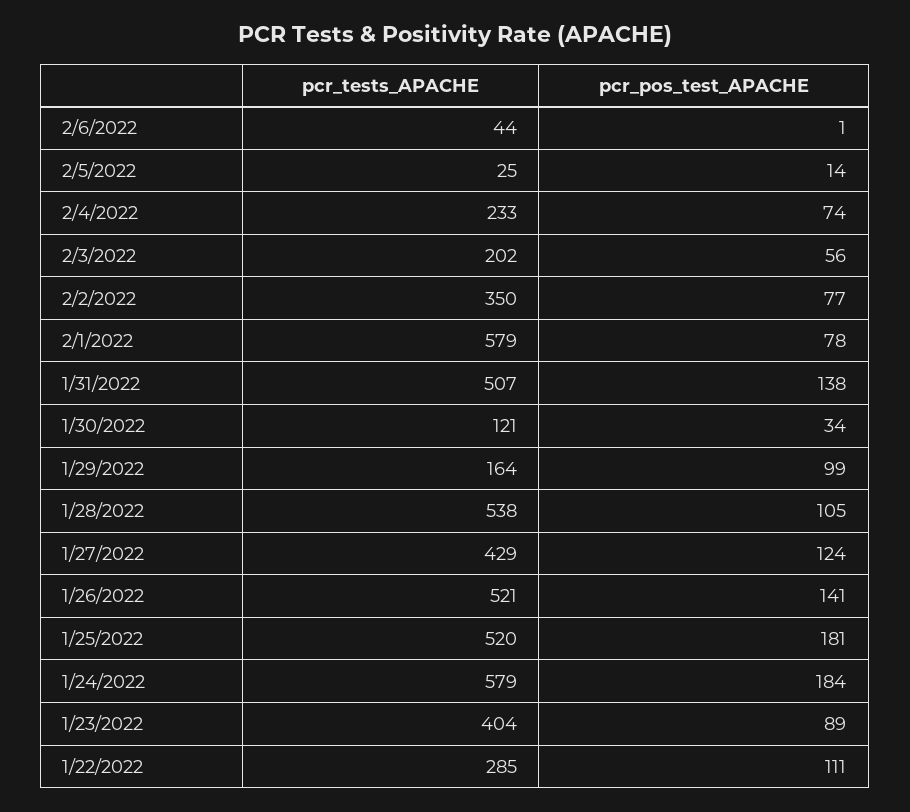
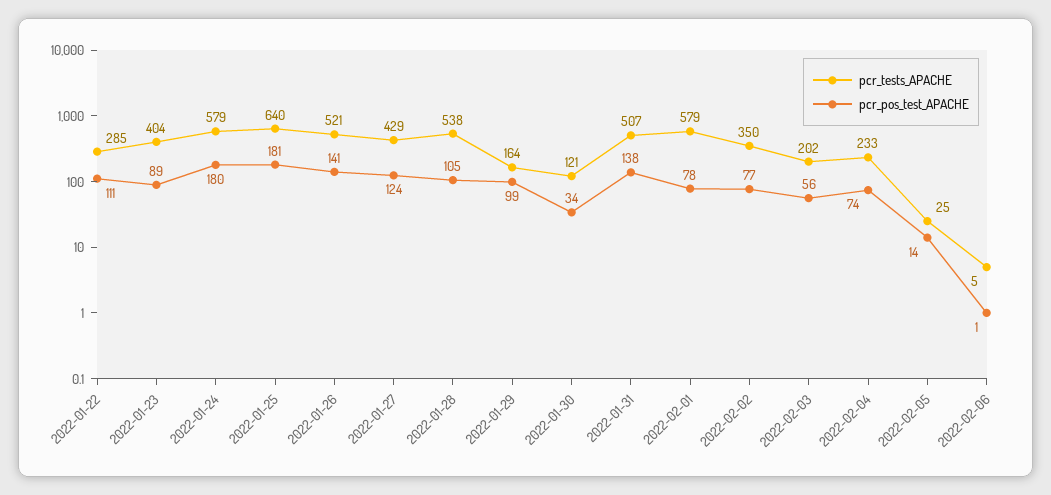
pcr_tests_APACHE, 2/6/2022: 44 -> 5
pcr_tests_APACHE, 1/25/2022: 520 -> 640
pcr_pos_test_APACHE, 1/24/2022: 184 -> 180

